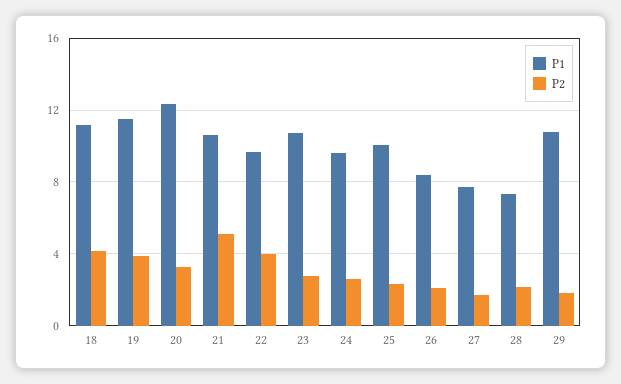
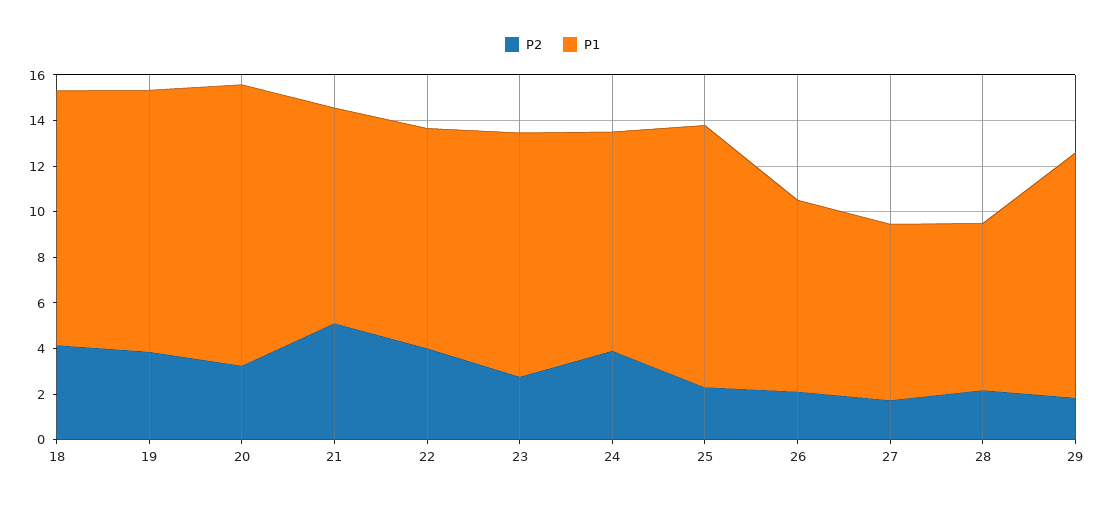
P1, 21: 10.5 -> 9.5
P2, 24: 2.5 -> 4
P1, 25: 10 -> 11.5

